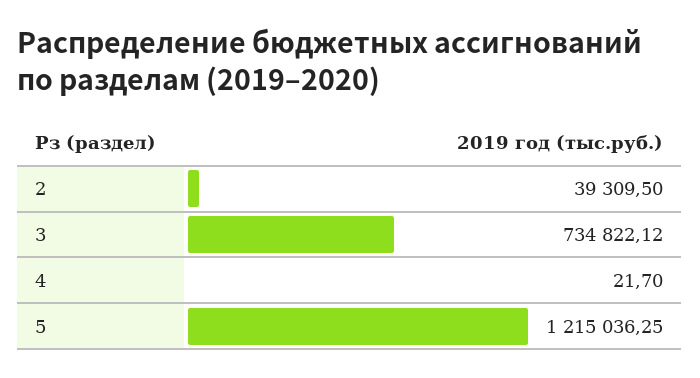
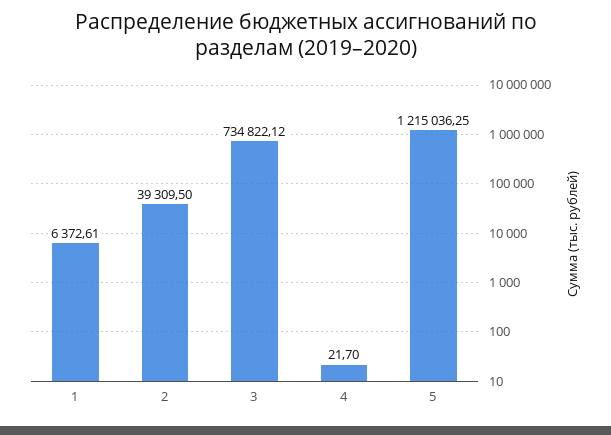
1: none -> 6372.61

